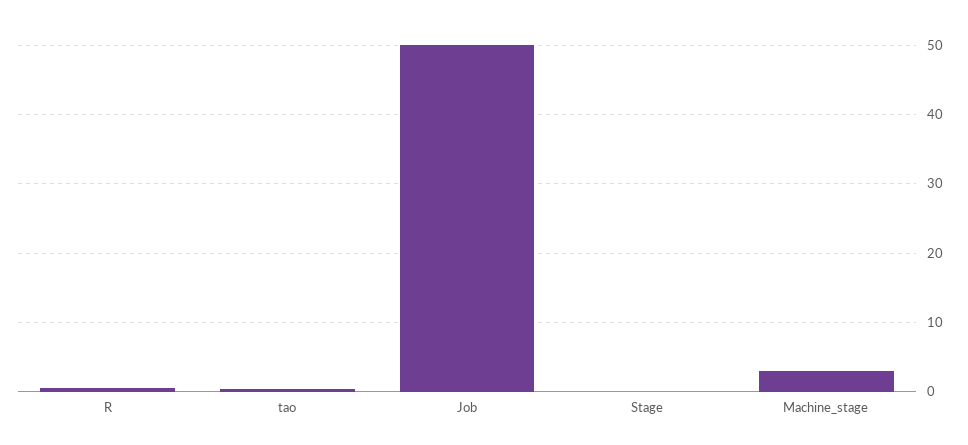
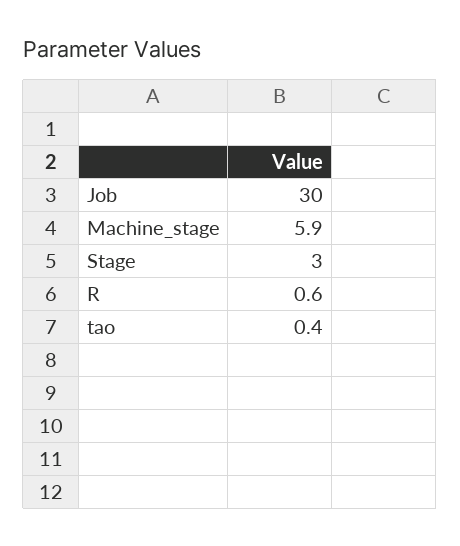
Job: 50 -> 30
Stage: 0 -> 3
Machine_stage: 3 -> 5.9

